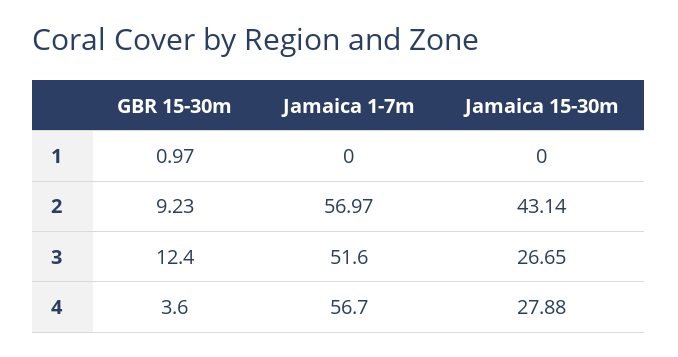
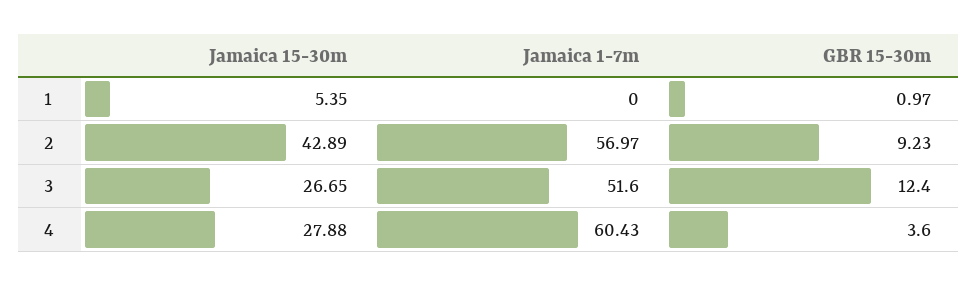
Jamaica 15-30m, 1: 0 -> 5.35
Jamaica 15-30m, 2: 43.14 -> 42.89
Jamaica 1-7m, 4: 56.7 -> 60.43

